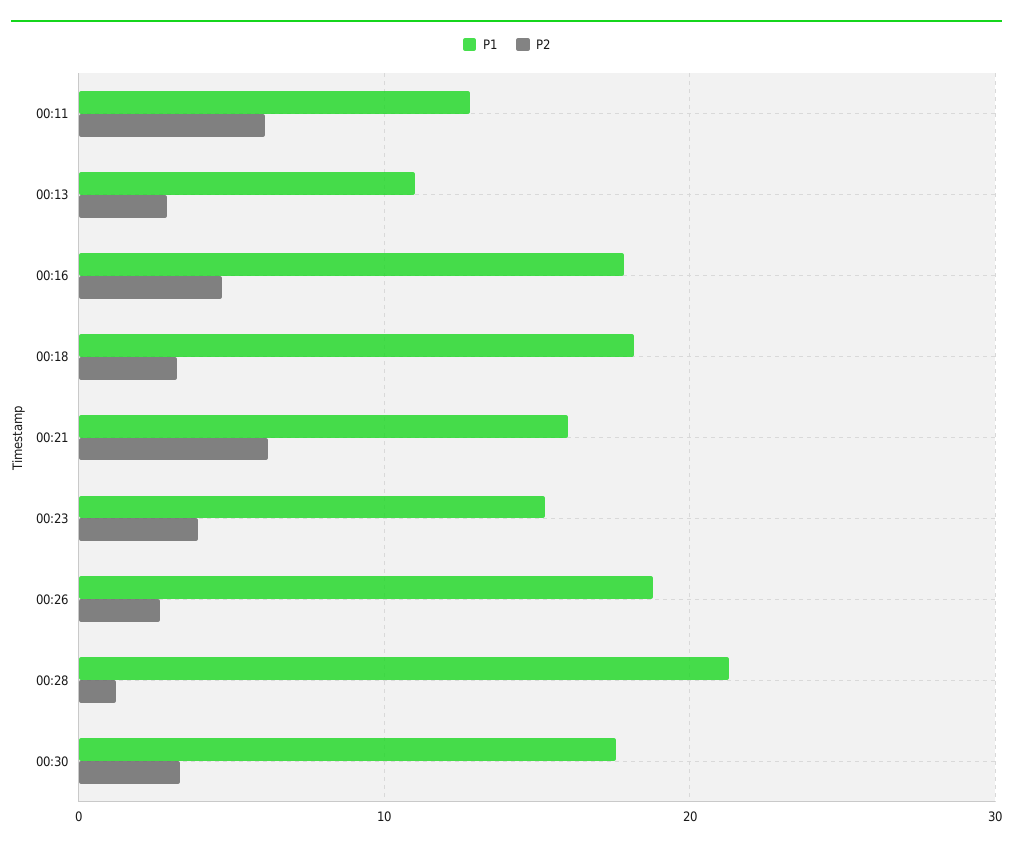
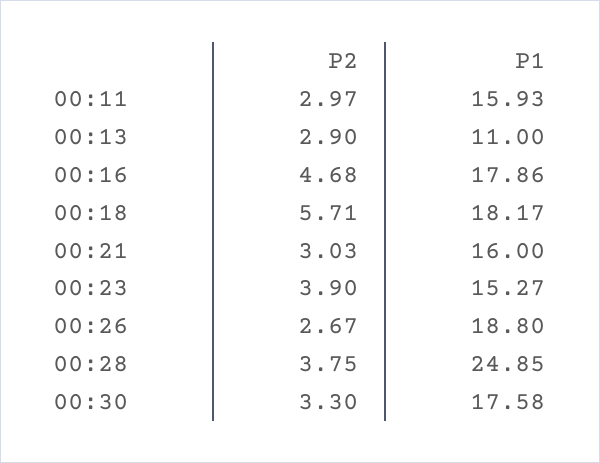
P1, 00:11: 13 -> 15.93
P2, 00:11: 6 -> 2.97
P2, 00:18: 3 -> 5.71
P2, 00:21: 6 -> 3.03
P1, 00:28: 21 -> 24.85
P2, 00:28: 1 -> 3.75

